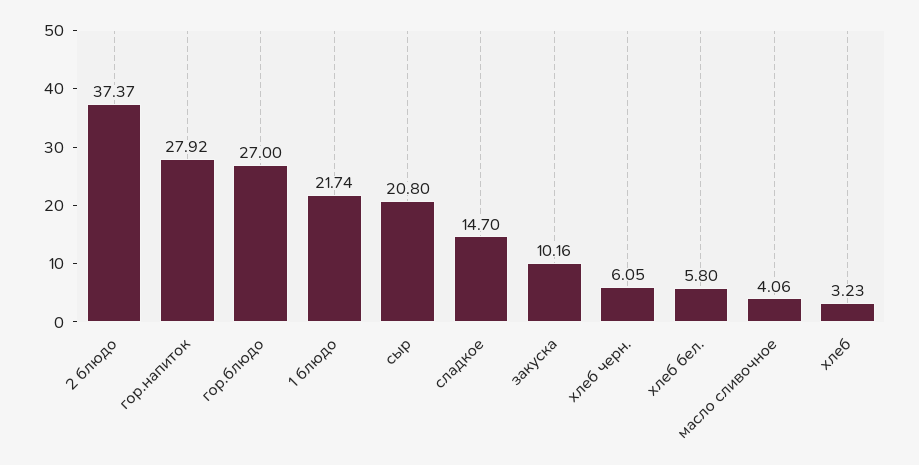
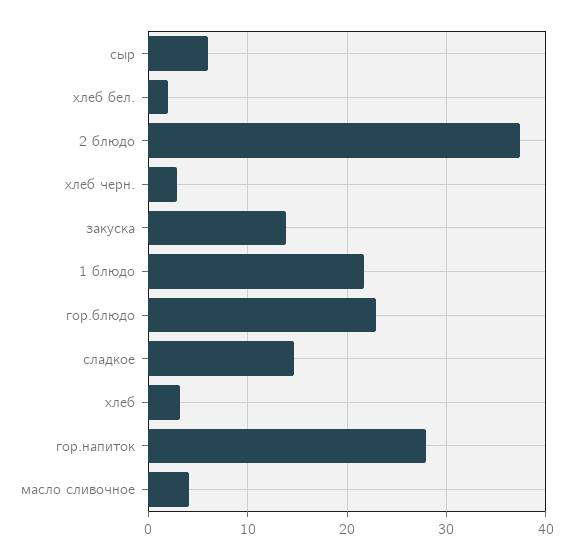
гор.блюдо: 27 -> 23
сыр: 20.8 -> 6
закуска: 10.16 -> 14
хлеб черн.: 6.05 -> 3
хлеб бел.: 5.8 -> 2

